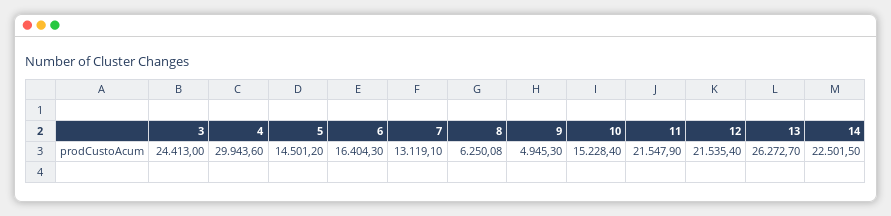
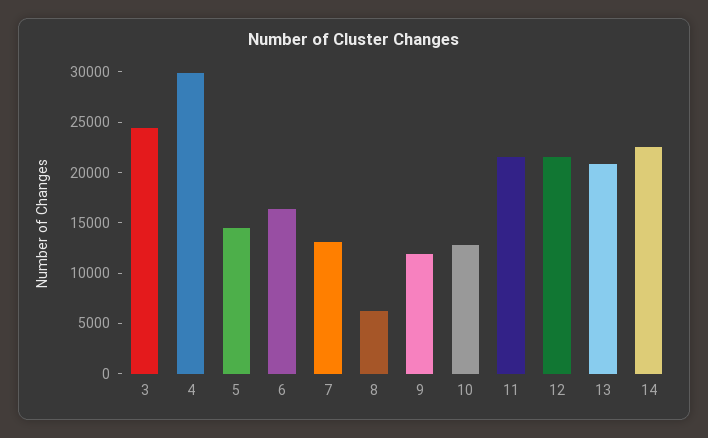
9: 4945.3 -> 12000
10: 15228.4 -> 13000
13: 26272.7 -> 21000

